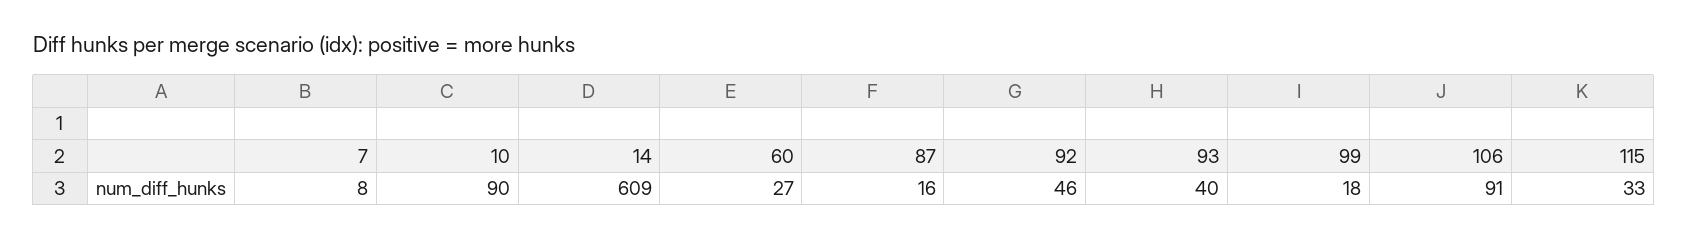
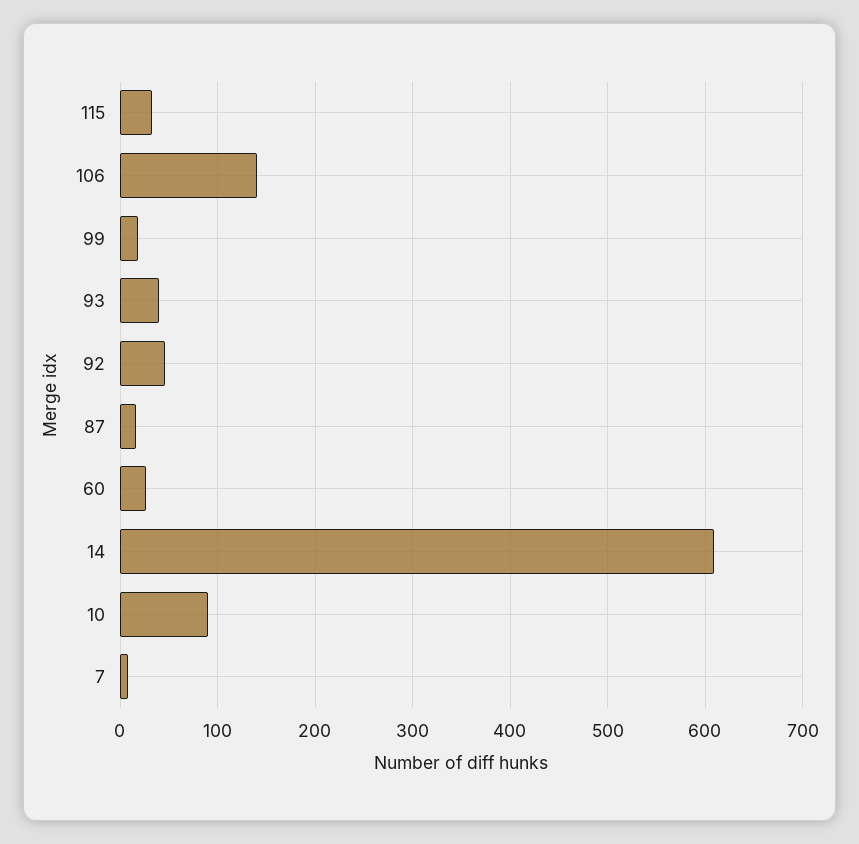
106: 91 -> 140

